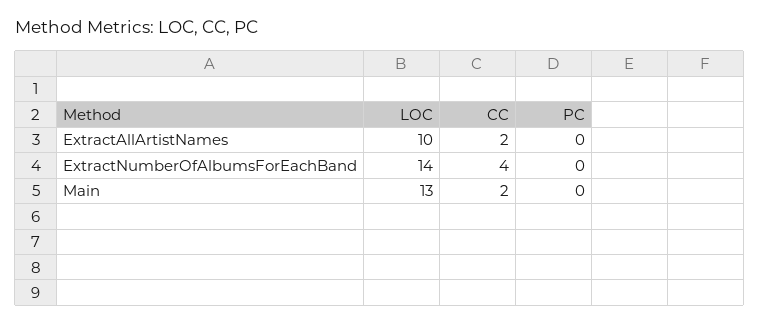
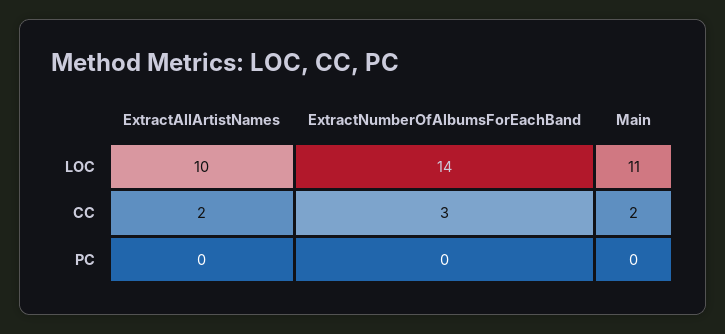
CC, ExtractNumberOfAlbumsForEachBand: 4 -> 3
LOC, Main: 13 -> 11

